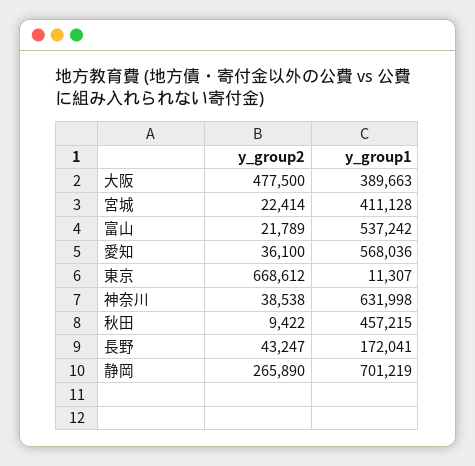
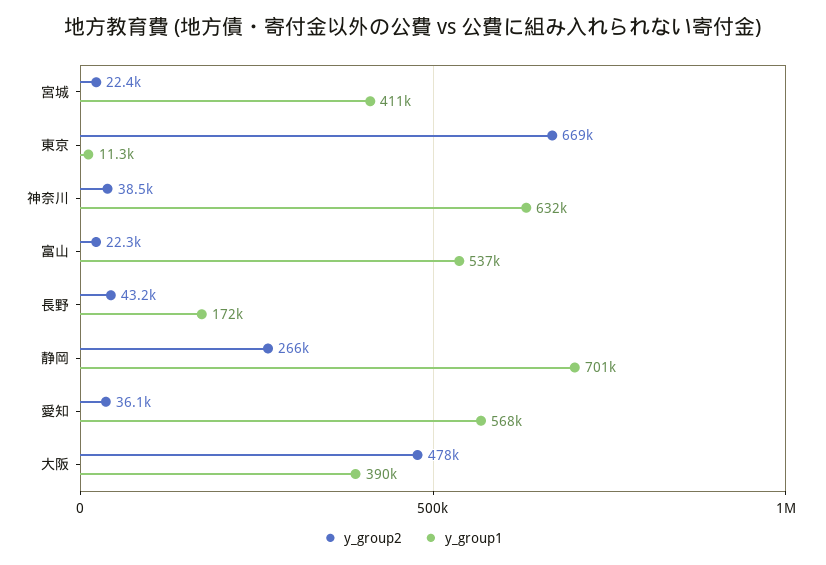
y_group2, 富山: 21789 -> 22300
y_group2, 秋田: 9422 -> none
y_group1, 秋田: 457215 -> none

